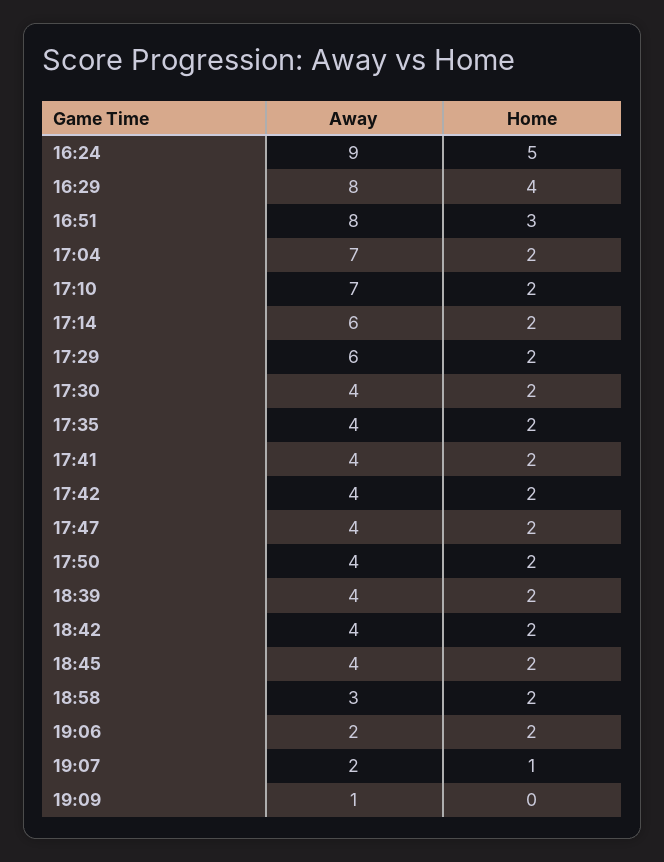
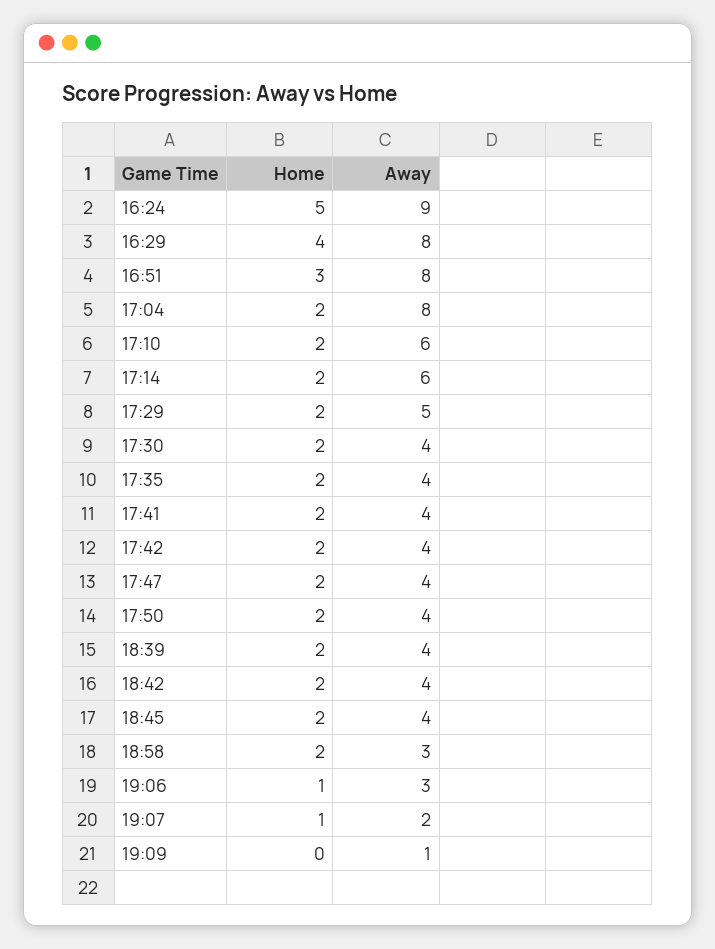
Away, 17:04: 7 -> 8
Away, 17:10: 7 -> 6
Away, 17:29: 6 -> 5
Away, 19:06: 2 -> 3
Home, 19:06: 2 -> 1

